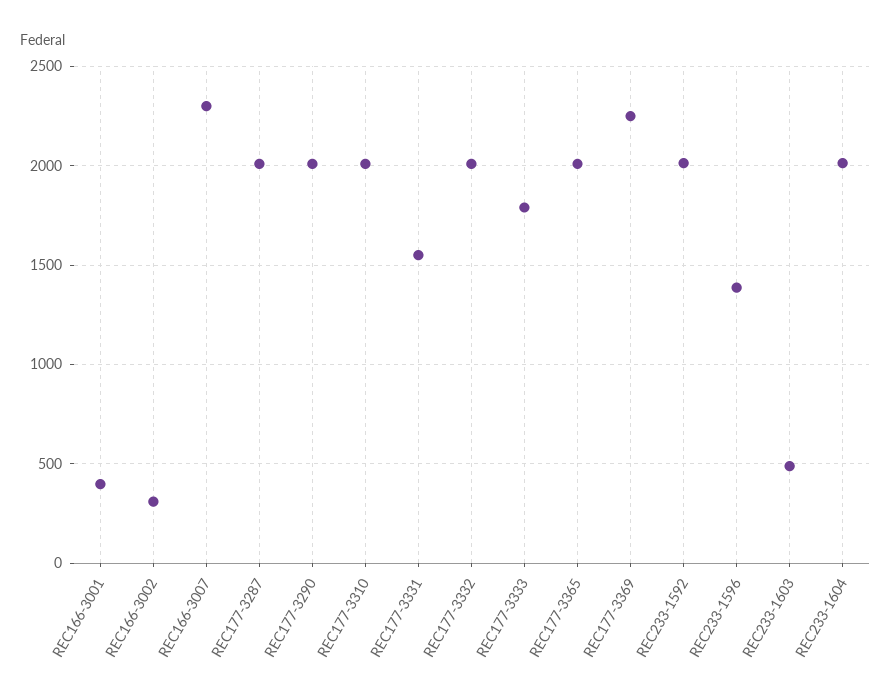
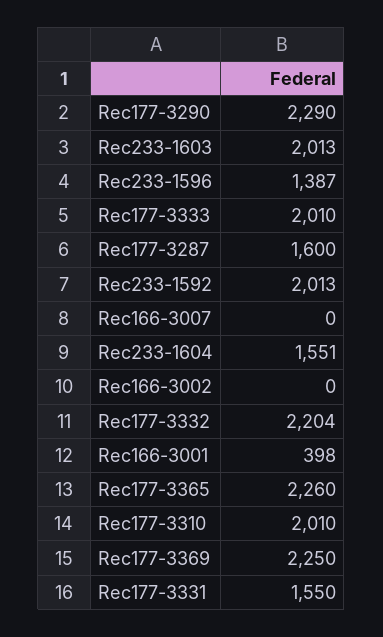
REC166-3002: 300 -> 0
REC166-3007: 2300 -> 0
REC177-3287: 2000 -> 1600
REC177-3290: 2000 -> 2290
REC177-3332: 2000 -> 2204
REC177-3333: 1800 -> 2010
REC177-3365: 2000 -> 2260
REC233-1603: 500 -> 2013
REC233-1604: 2000 -> 1551

